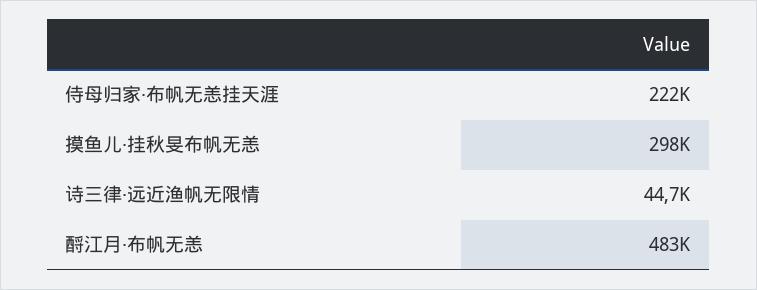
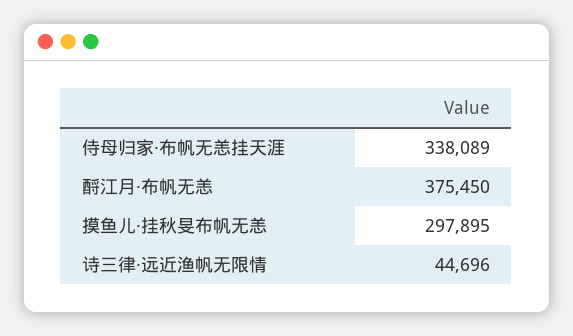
侍母归家·布帆无恙挂天涯: 222000 -> 338089
酹江月·布帆无恙: 483000 -> 375450

